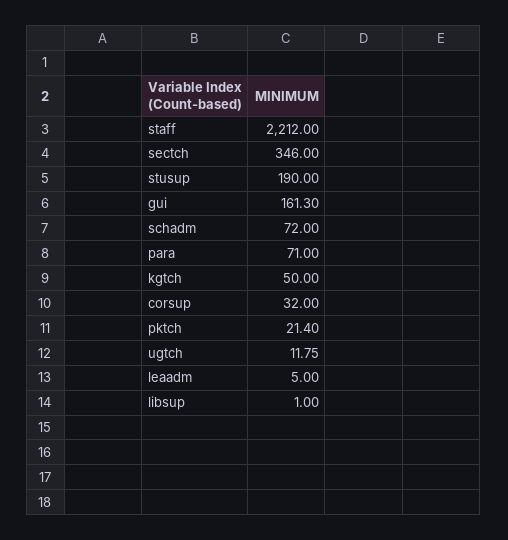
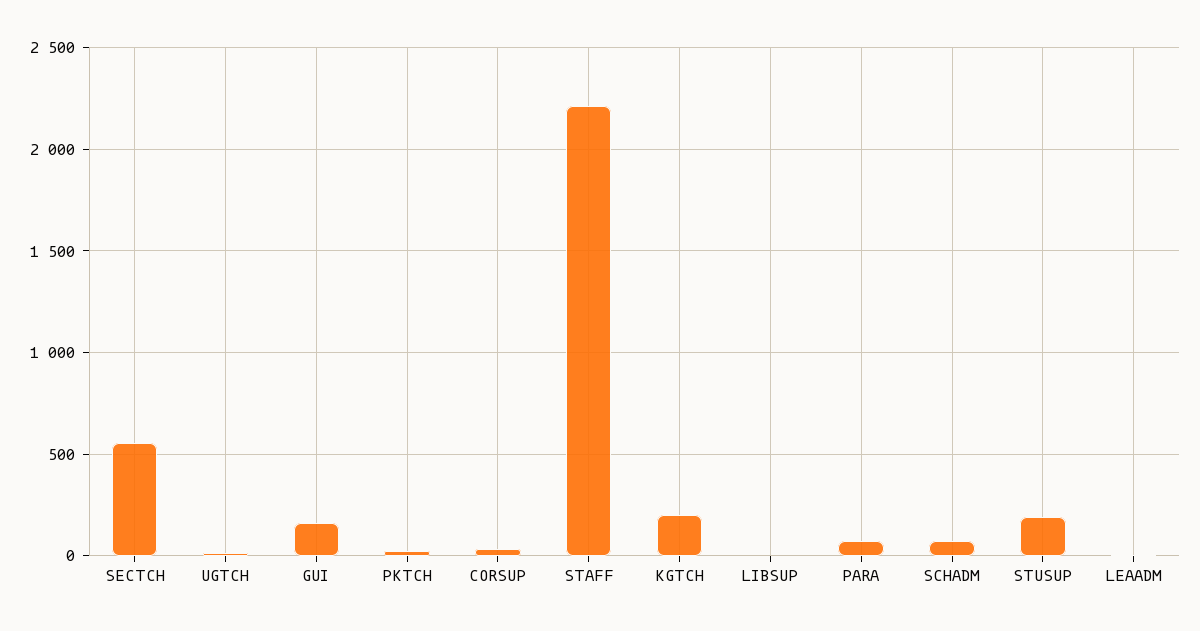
sectch: 346 -> 550
kgtch: 50 -> 200

